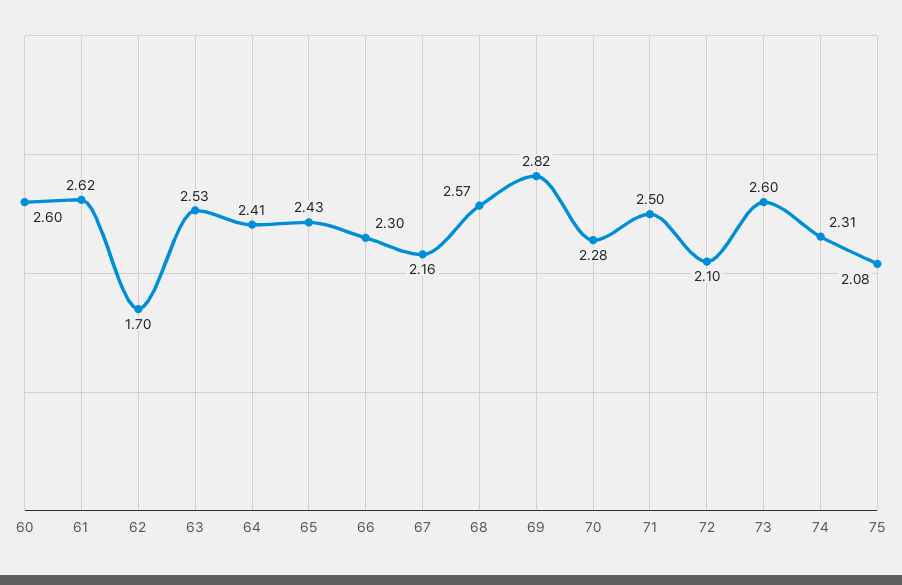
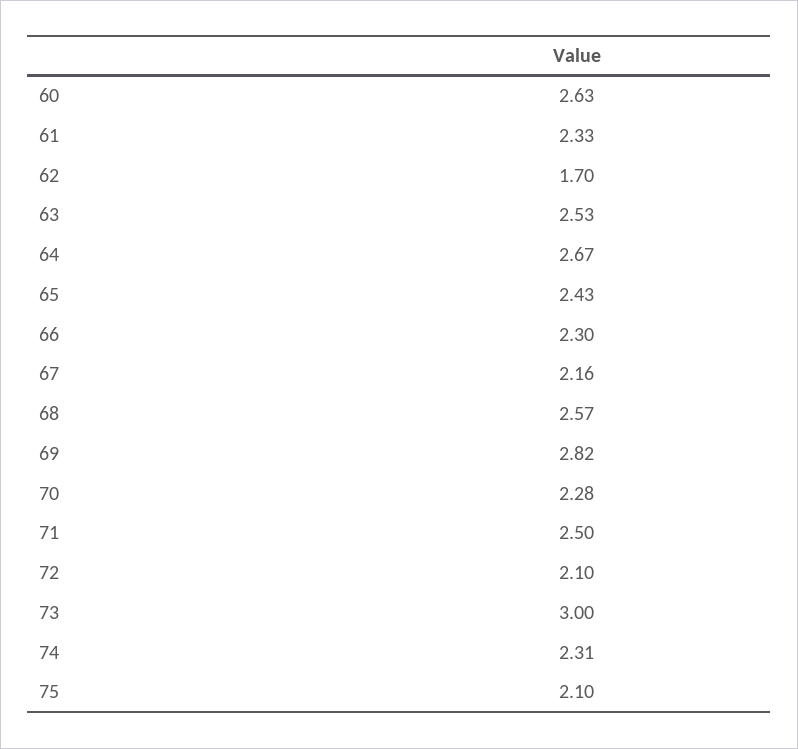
60: 2.6 -> 2.63
61: 2.62 -> 2.33
64: 2.41 -> 2.67
73: 2.6 -> 3
75: 2.08 -> 2.1

